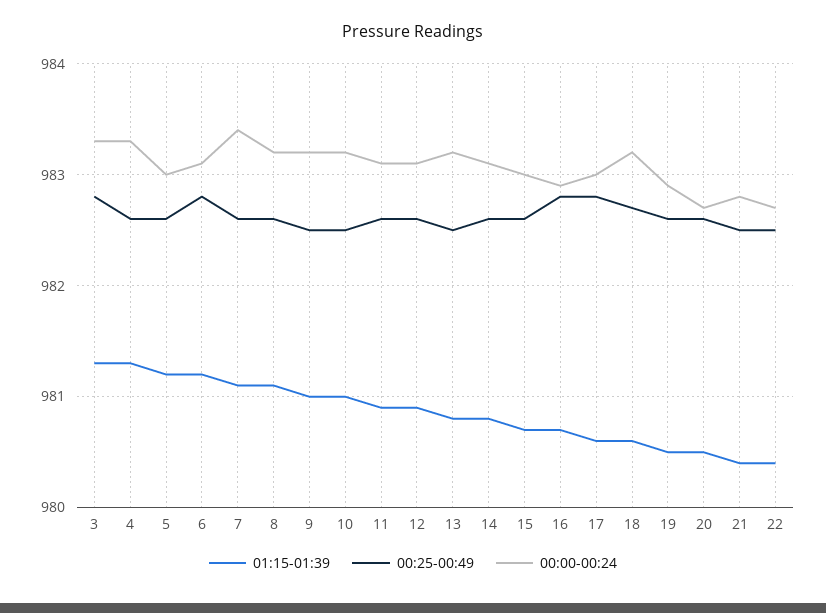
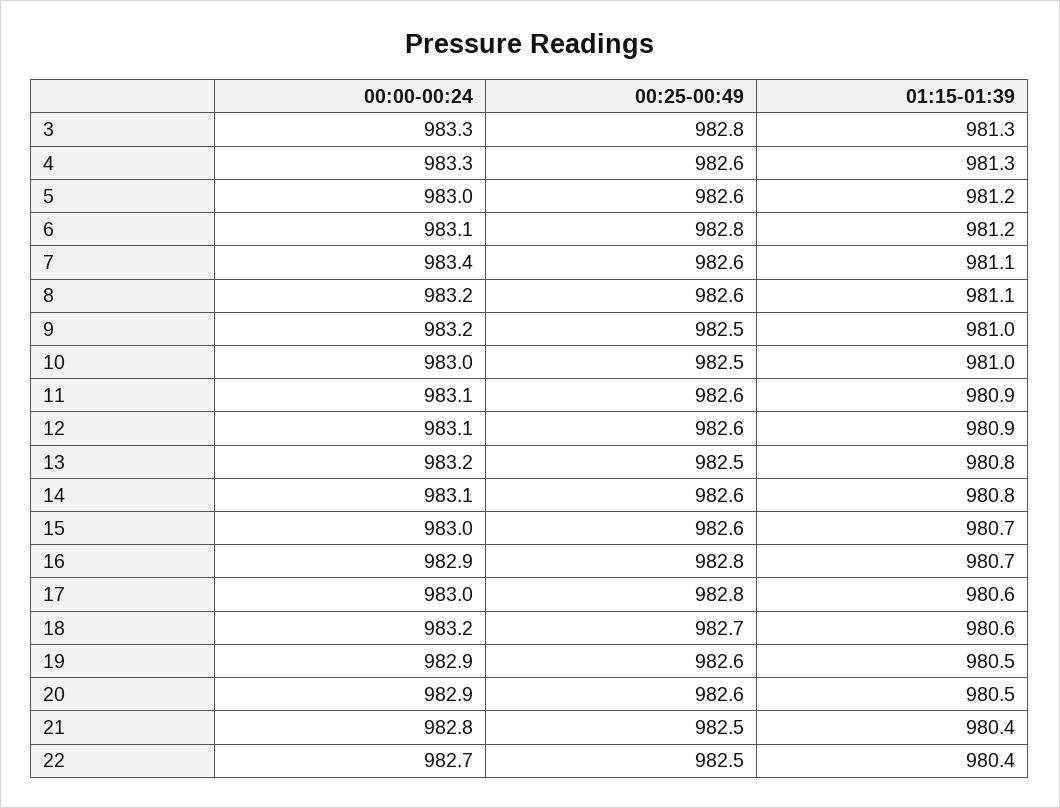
00:00-00:24, 10: 983.2 -> 983
00:00-00:24, 20: 982.7 -> 982.9

